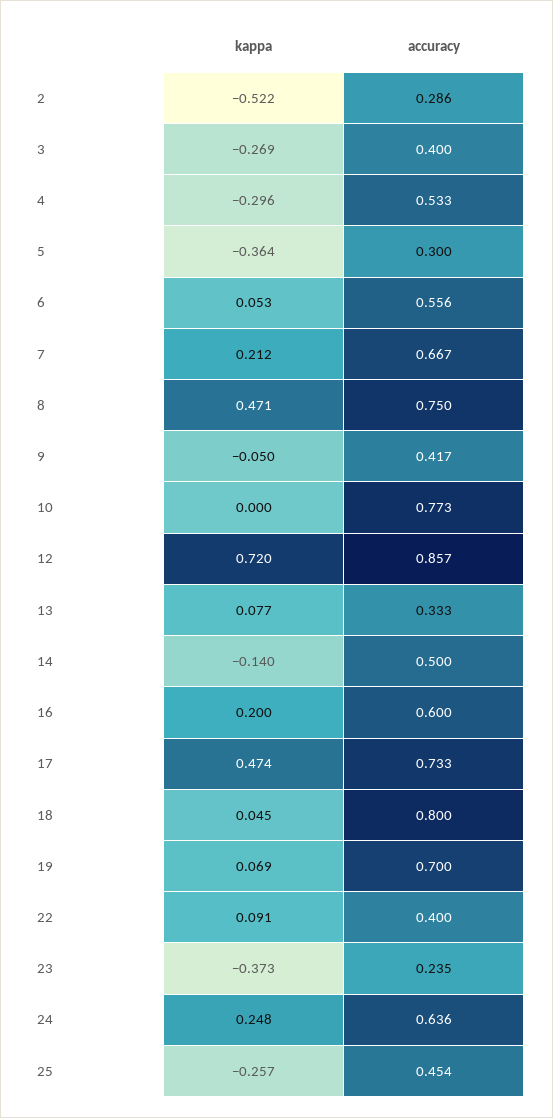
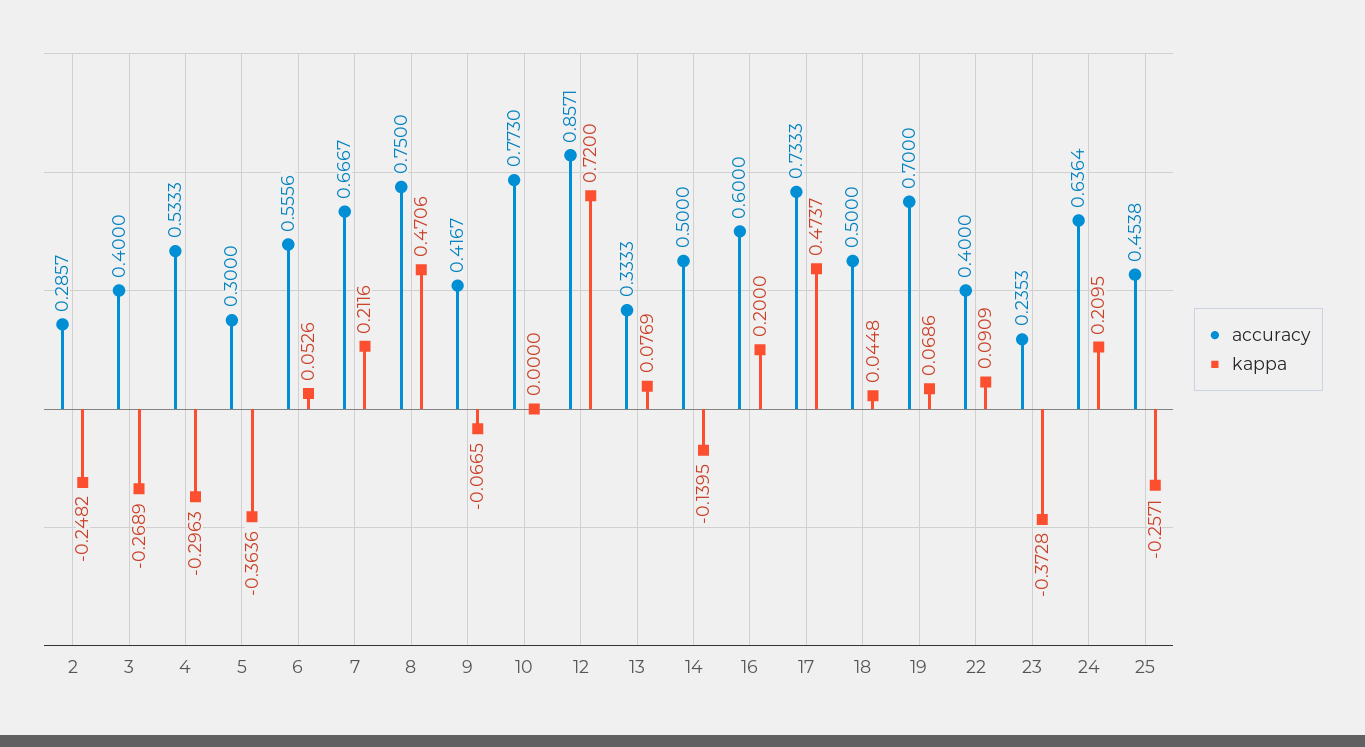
kappa, 2: -0.522 -> -0.2482
kappa, 9: -0.05 -> -0.0665
accuracy, 18: 0.8 -> 0.5
kappa, 24: 0.248 -> 0.2095

